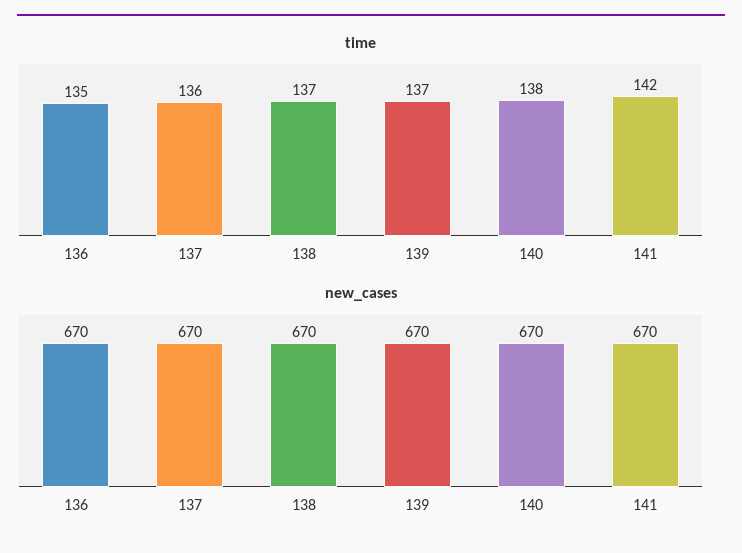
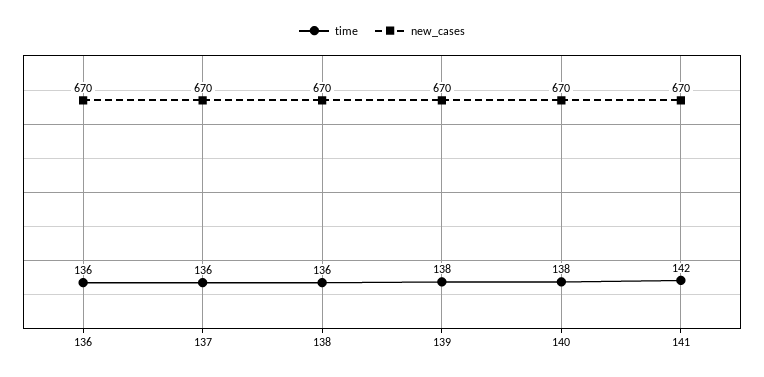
time, 136: 135 -> 136
time, 138: 137 -> 136
time, 139: 137 -> 138

